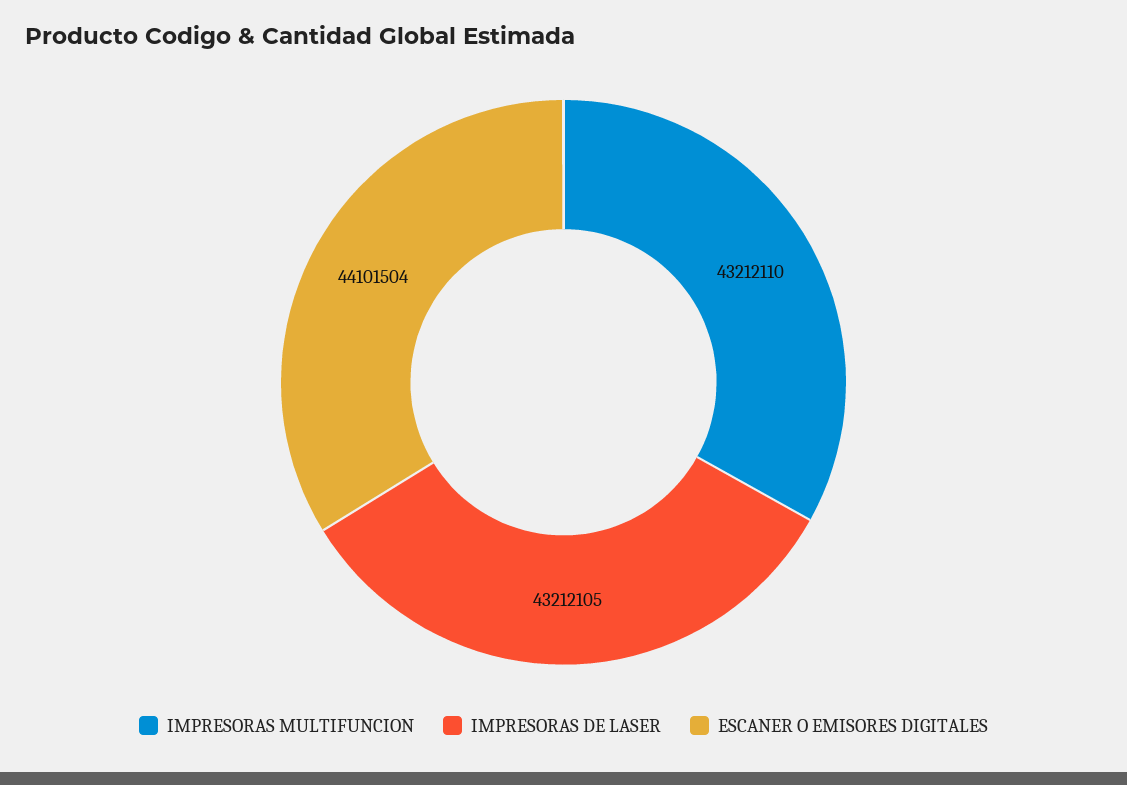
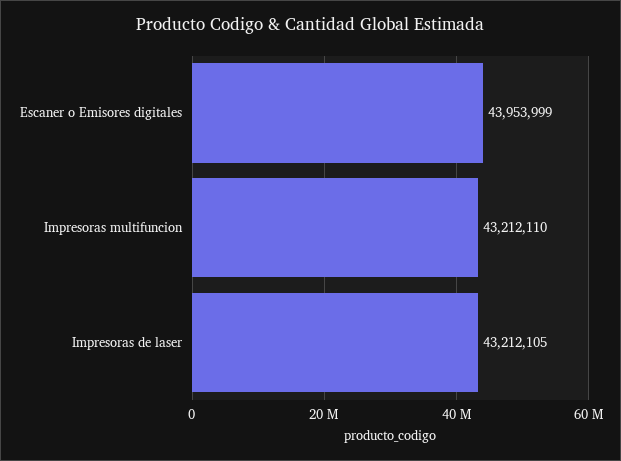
ESCANER O EMISORES DIGITALES: 44101504 -> 43953999

